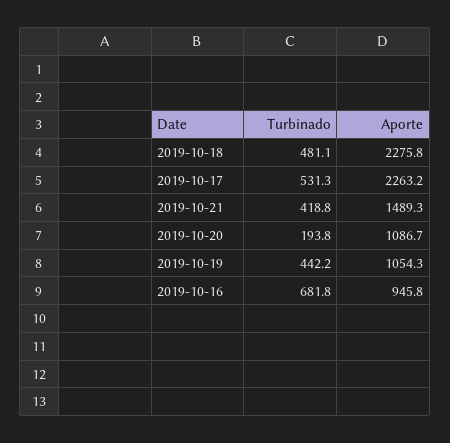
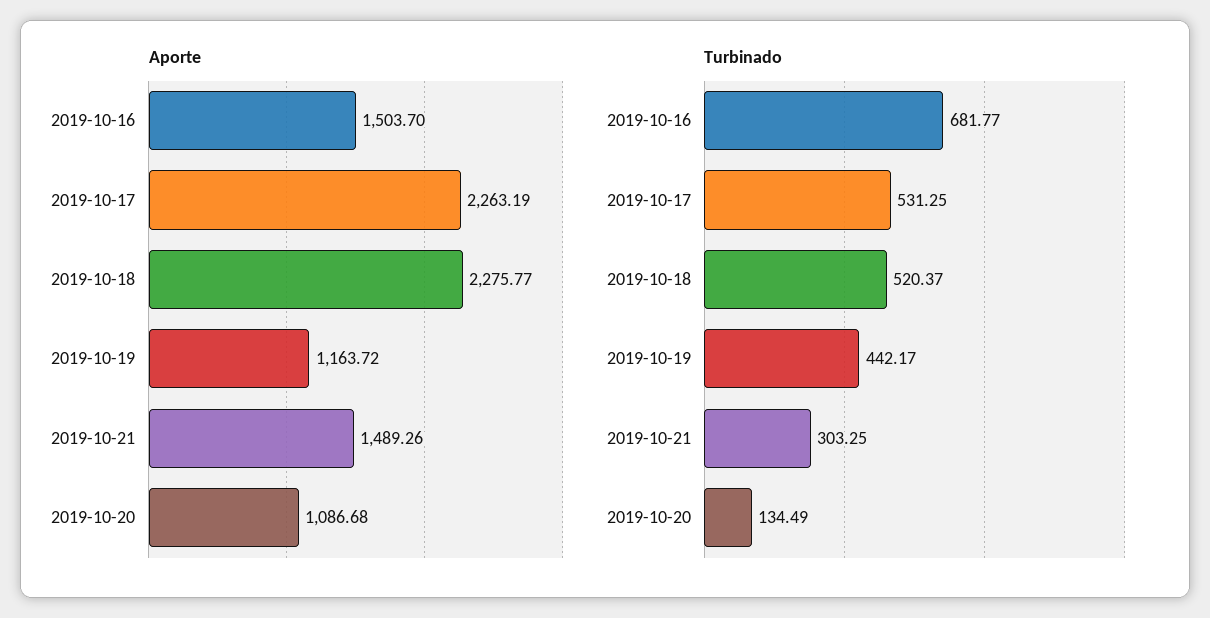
Turbinado, 2019-10-18: 481.1 -> 520.37
Turbinado, 2019-10-21: 418.8 -> 303.25
Turbinado, 2019-10-20: 193.8 -> 134.49
Aporte, 2019-10-19: 1054.3 -> 1163.72
Aporte, 2019-10-16: 945.8 -> 1503.7

